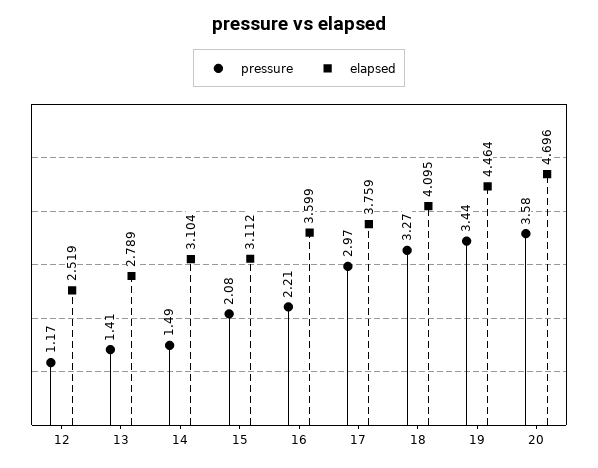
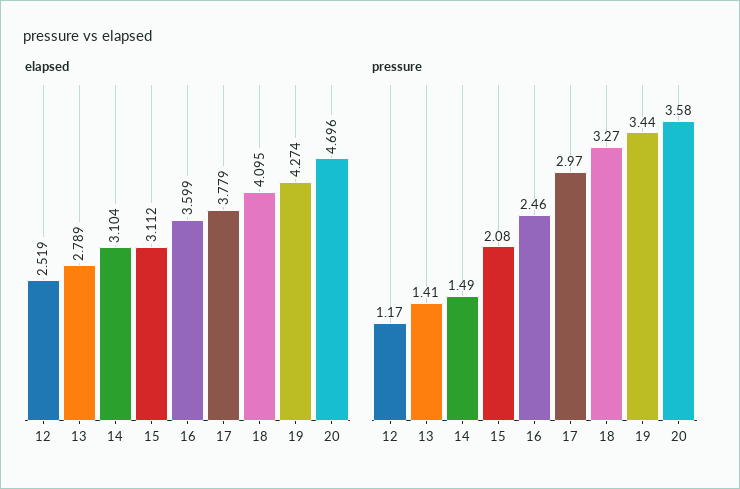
pressure, 16: 2.21 -> 2.46
elapsed, 17: 3.759 -> 3.779
elapsed, 19: 4.464 -> 4.274

